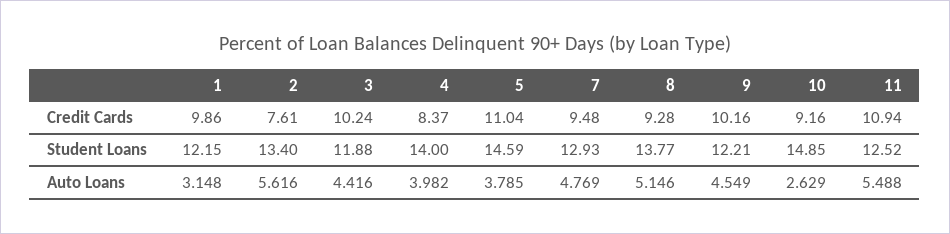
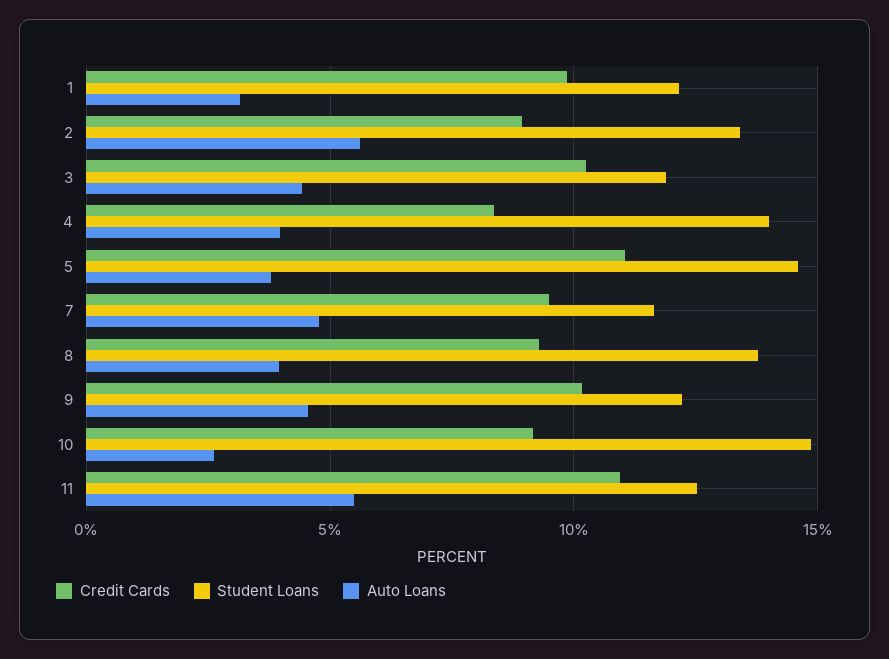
Credit Cards, 2: 7.61 -> 9
Student Loans, 7: 12.93 -> 11.5
Auto Loans, 8: 5.146 -> 4

